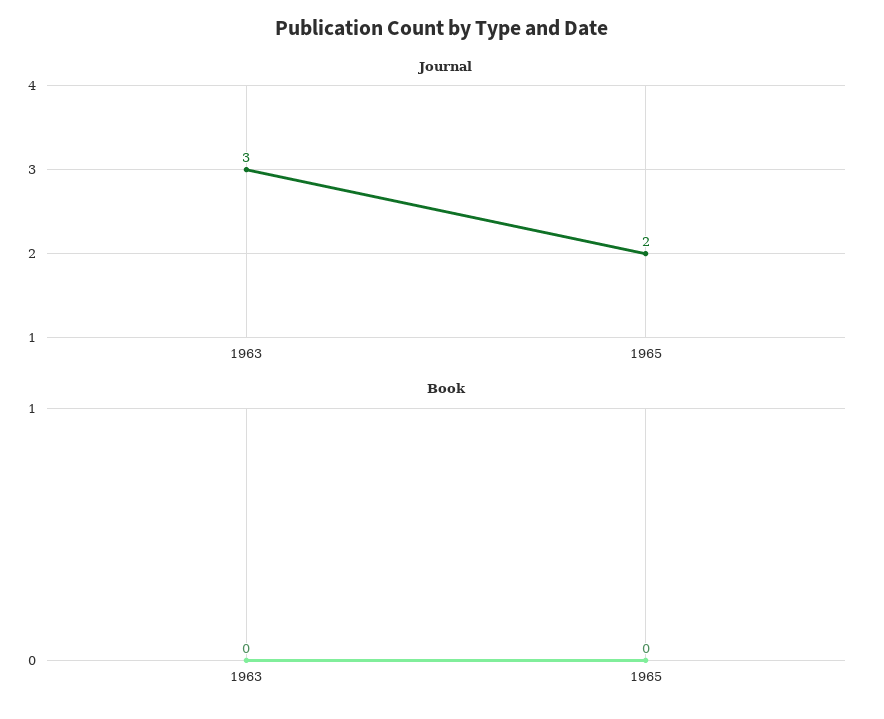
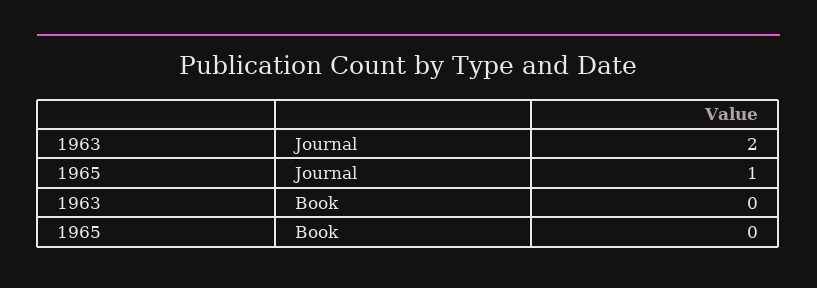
Journal, 1963: 3 -> 2
Journal, 1965: 2 -> 1

